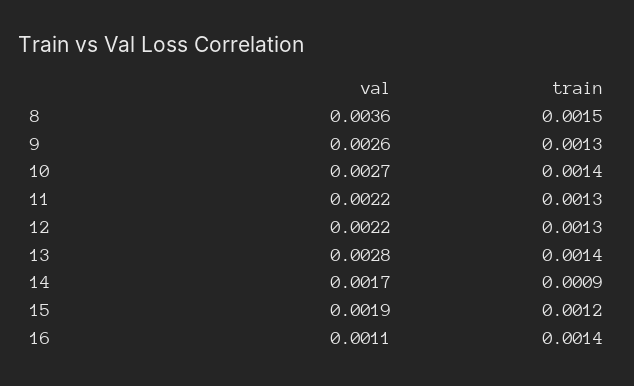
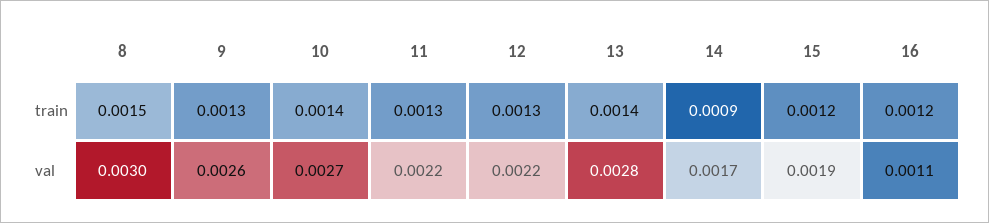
val, 8: 0.0036 -> 0.003
train, 16: 0.0014 -> 0.0012

